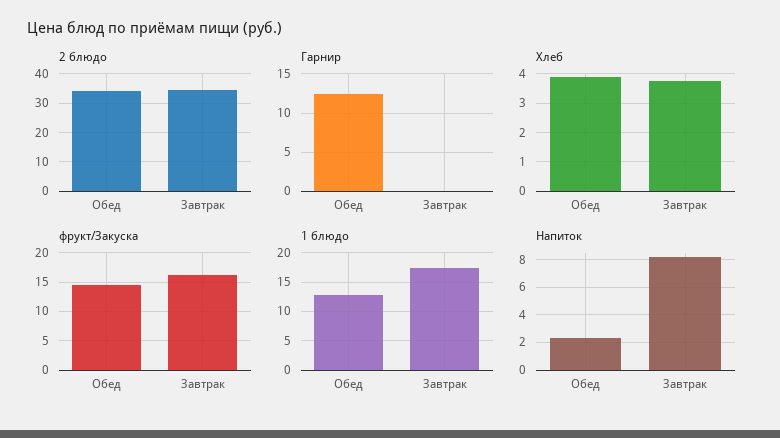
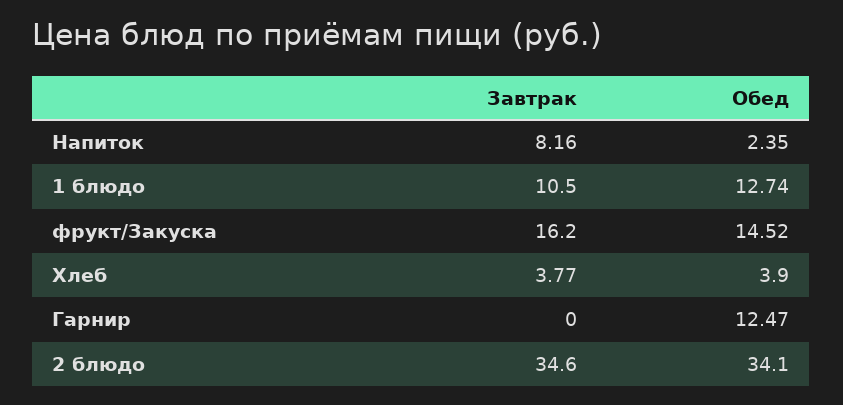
1 блюдо, Завтрак: 17.5 -> 10.5

